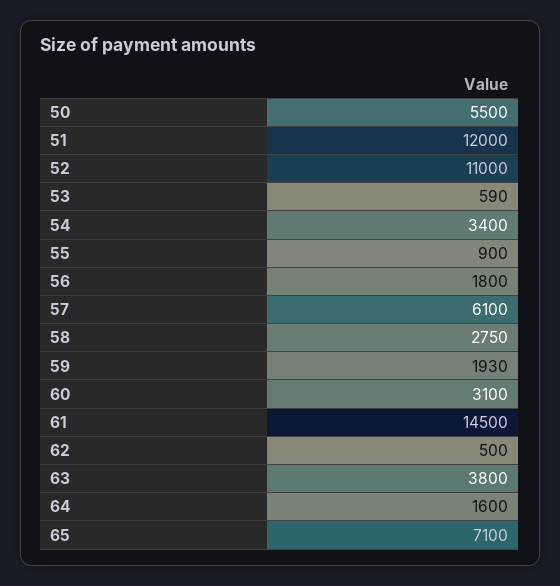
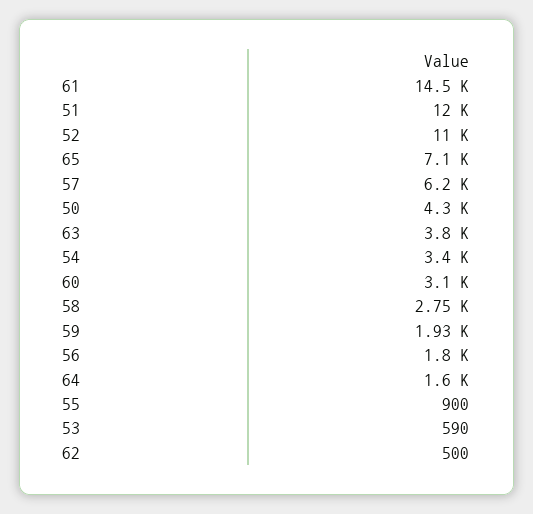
50: 5500 -> 4300
57: 6100 -> 6200

